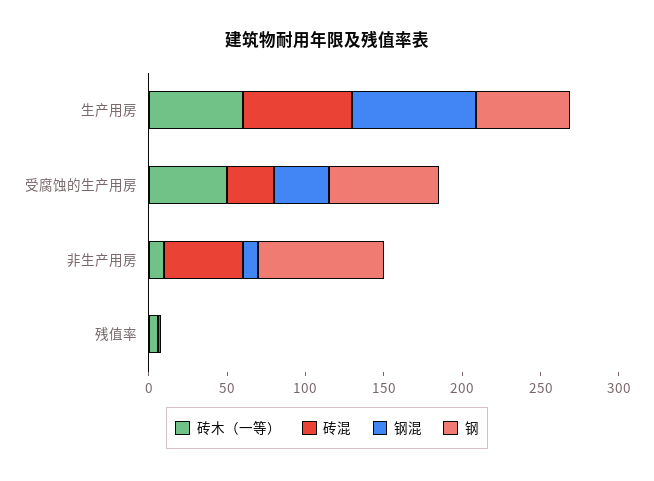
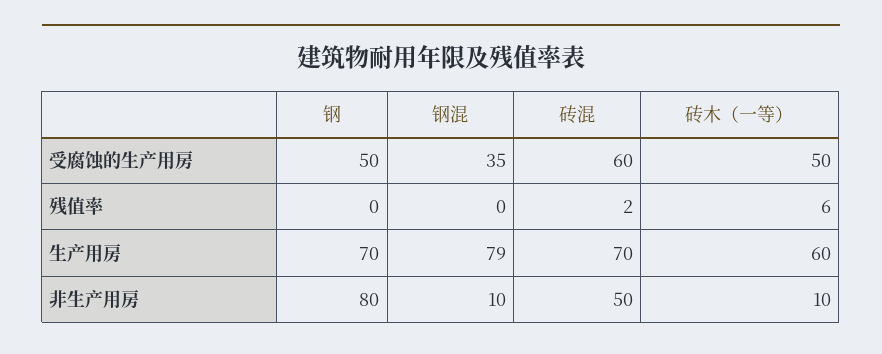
钢, 生产用房: 60 -> 70
砖混, 受腐蚀的生产用房: 30 -> 60
钢, 受腐蚀的生产用房: 70 -> 50

